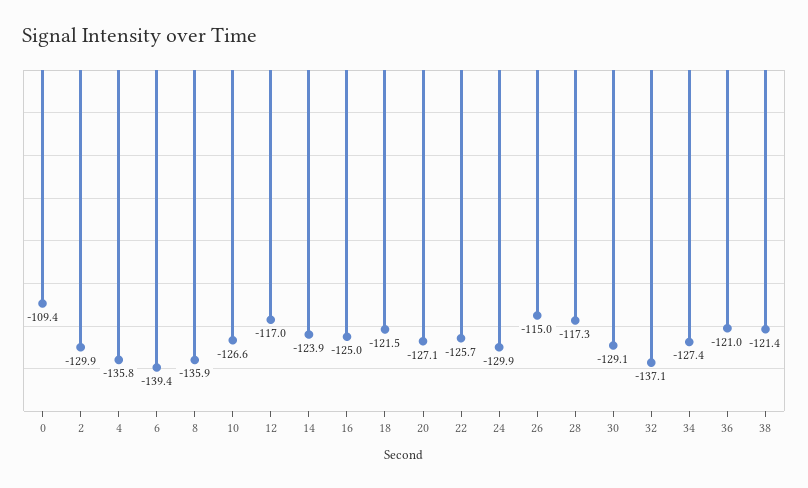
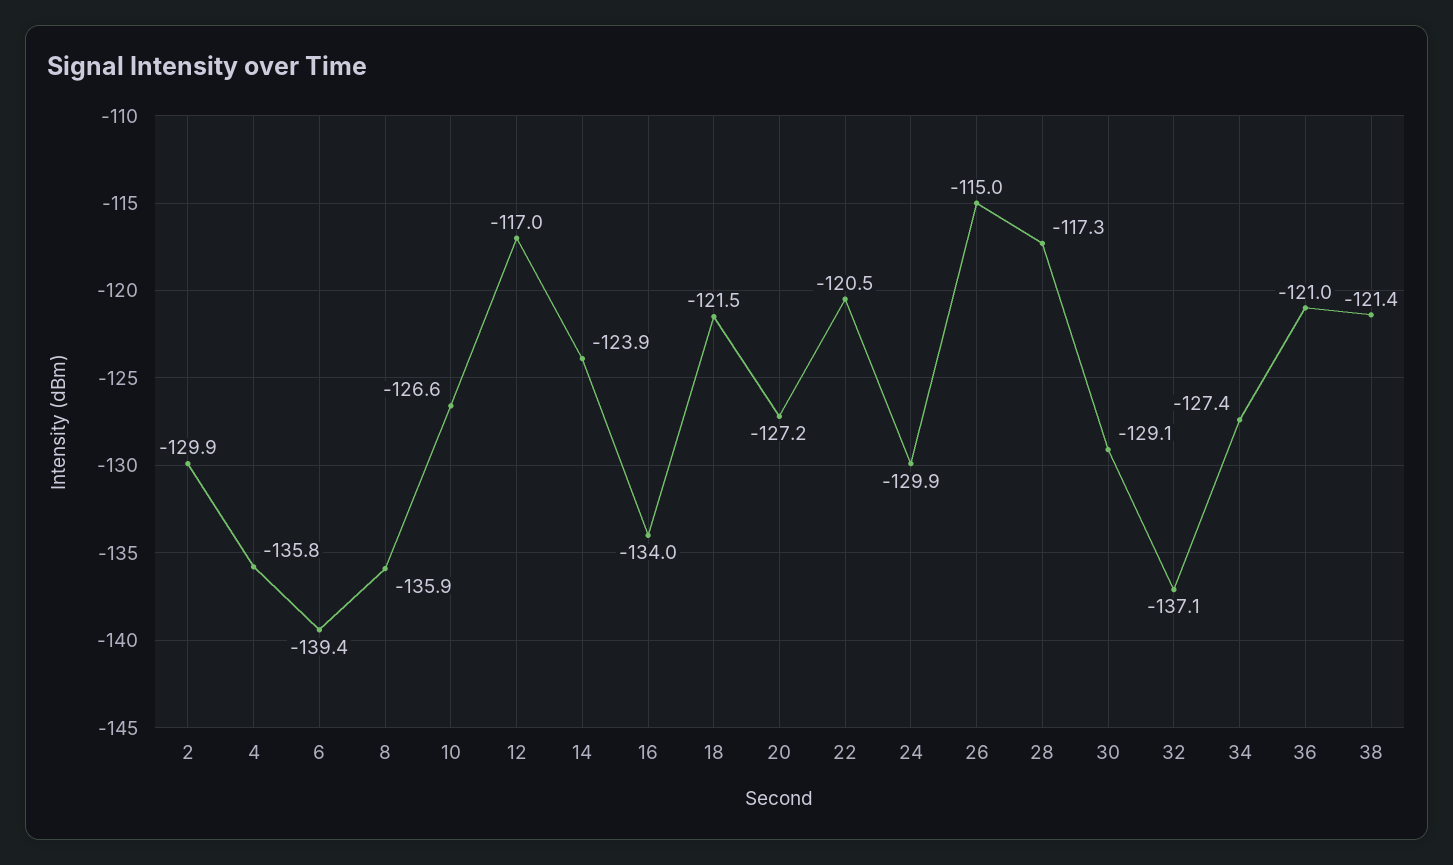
0: -109.4 -> none
16: -125 -> -134
20: -127.1 -> -127.2
22: -125.7 -> -120.5

